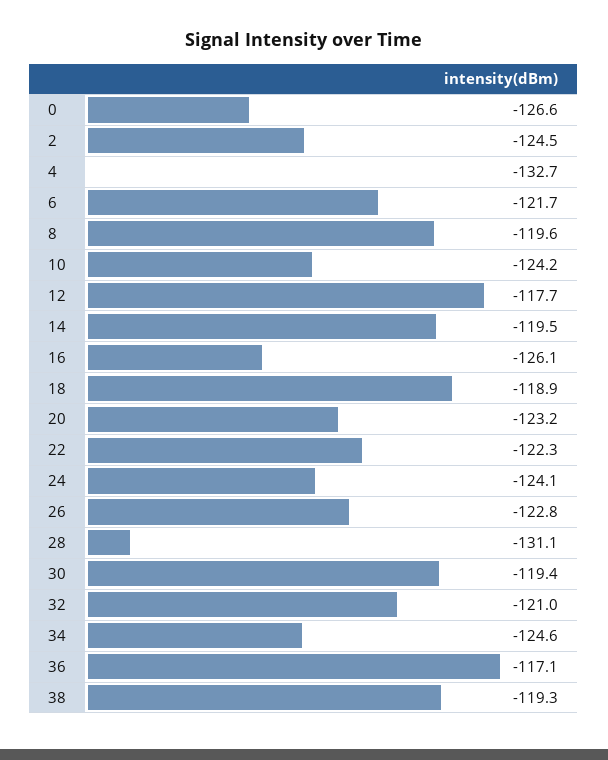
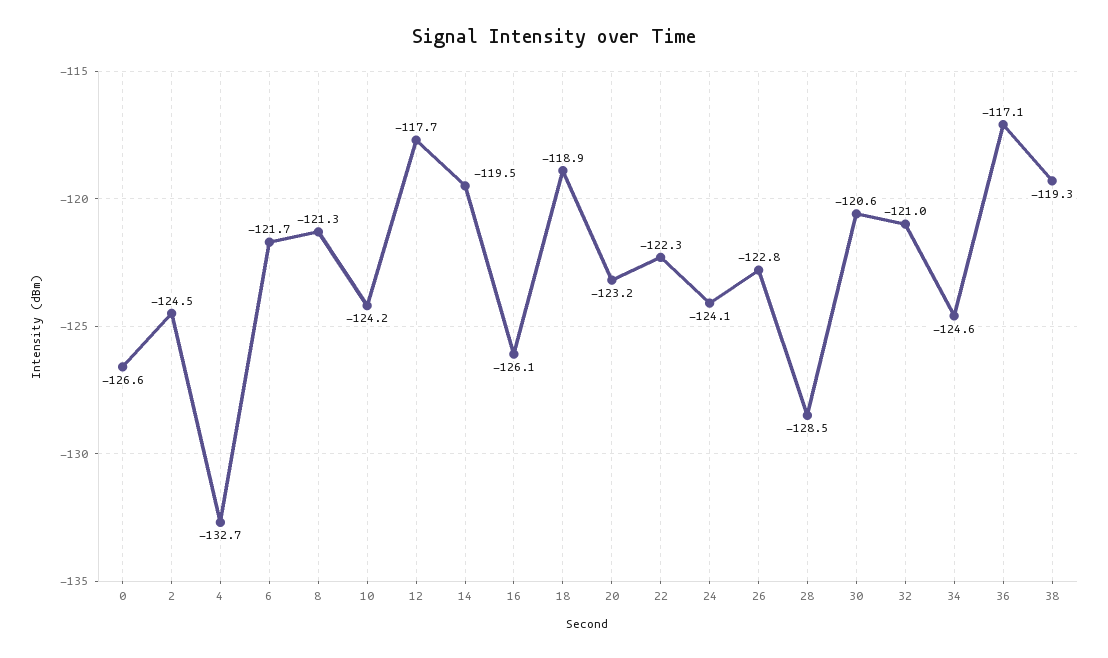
8: -119.6 -> -121.3
28: -131.1 -> -128.5
30: -119.4 -> -120.6

